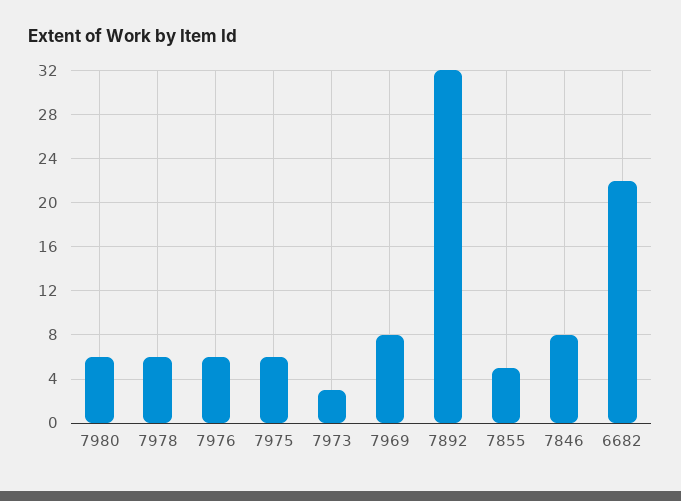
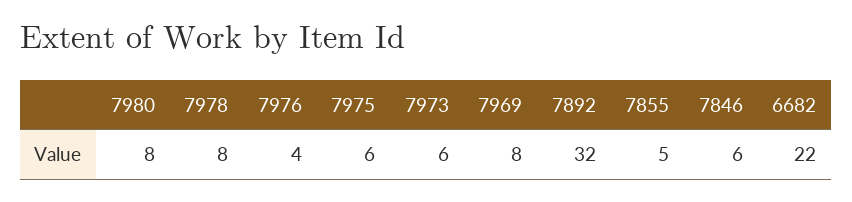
7980: 6 -> 8
7978: 6 -> 8
7976: 6 -> 4
7973: 3 -> 6
7846: 8 -> 6

